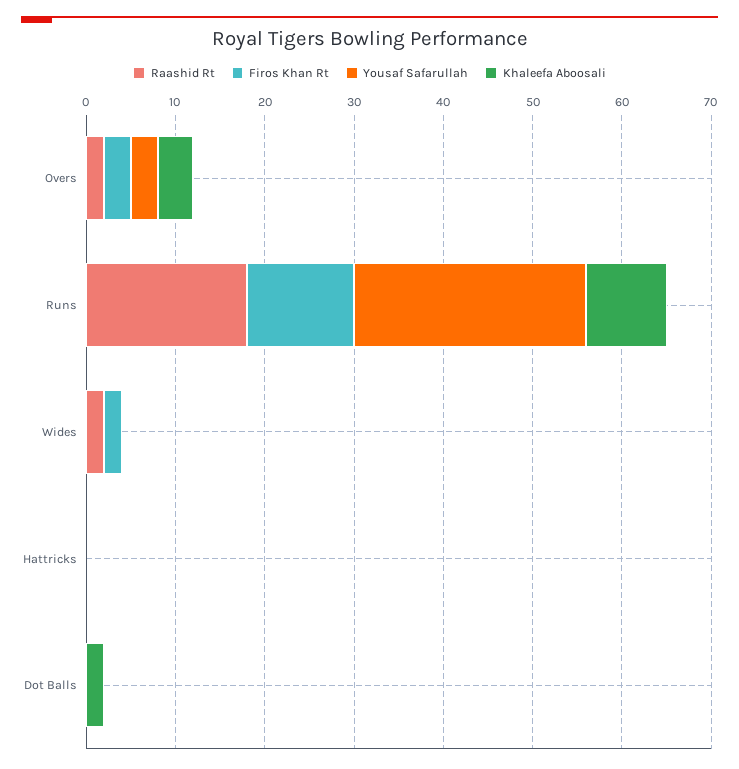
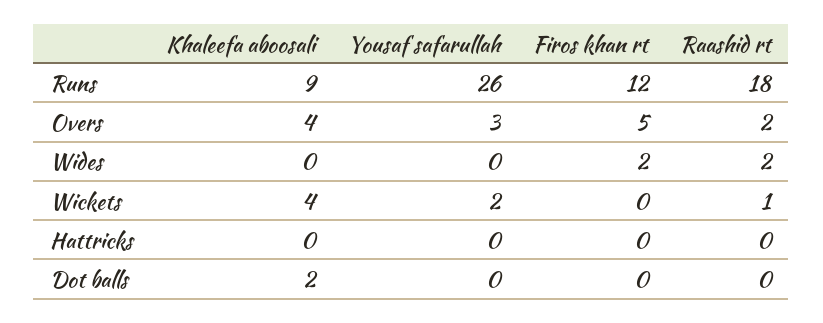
Firos Khan Rt, Overs: 3 -> 5
Khaleefa Aboosali, Wickets: none -> 4
Yousaf Safarullah, Wickets: none -> 2
Firos Khan Rt, Wickets: none -> 0
Raashid Rt, Wickets: none -> 1

